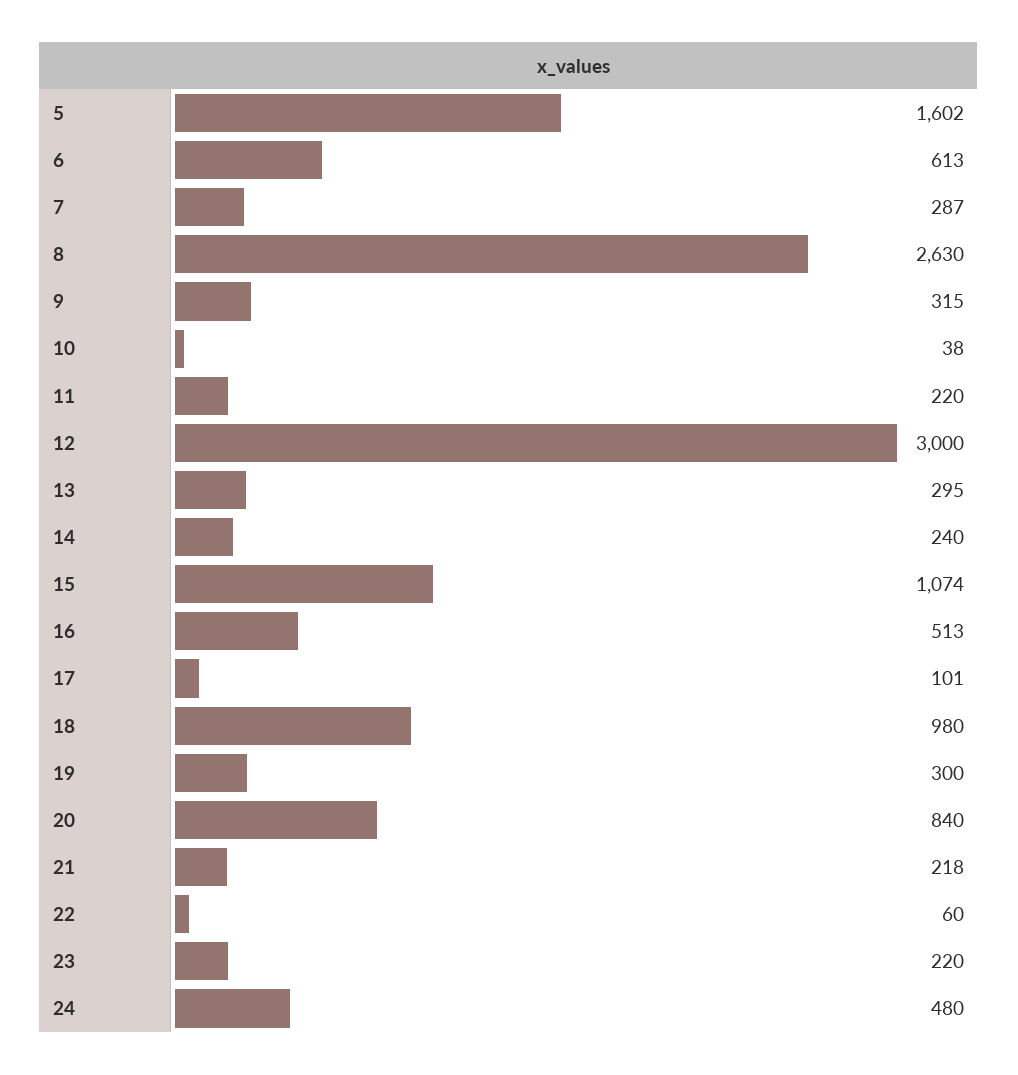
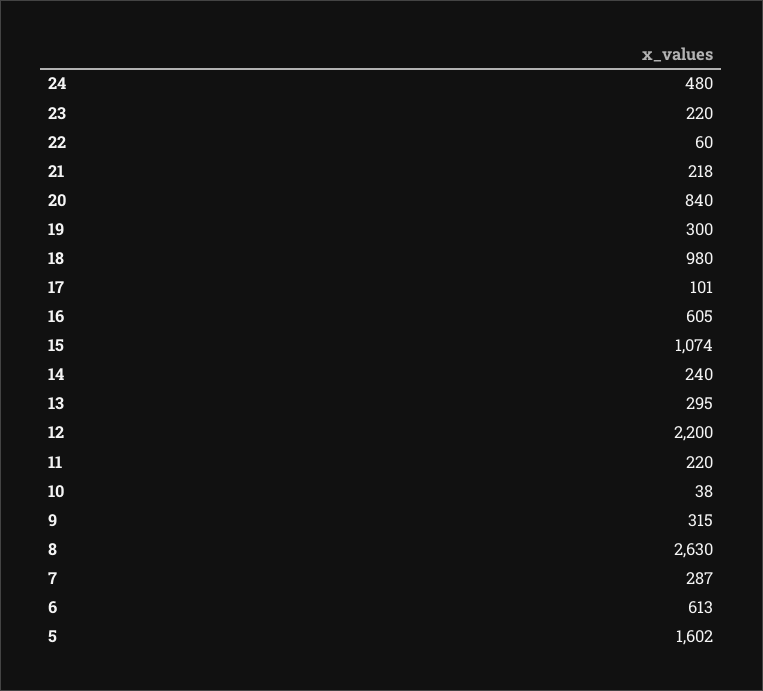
12: 3000 -> 2200
16: 513 -> 605

